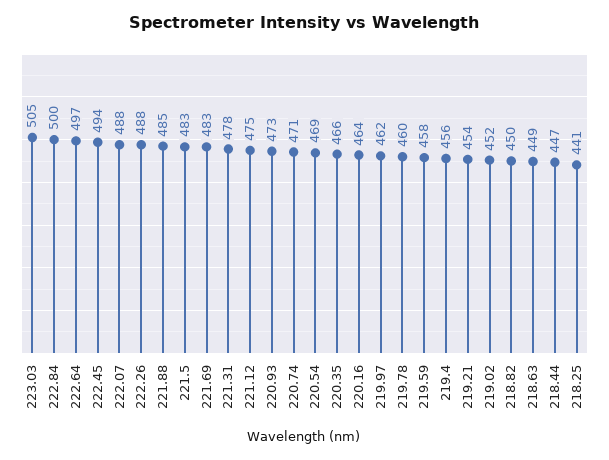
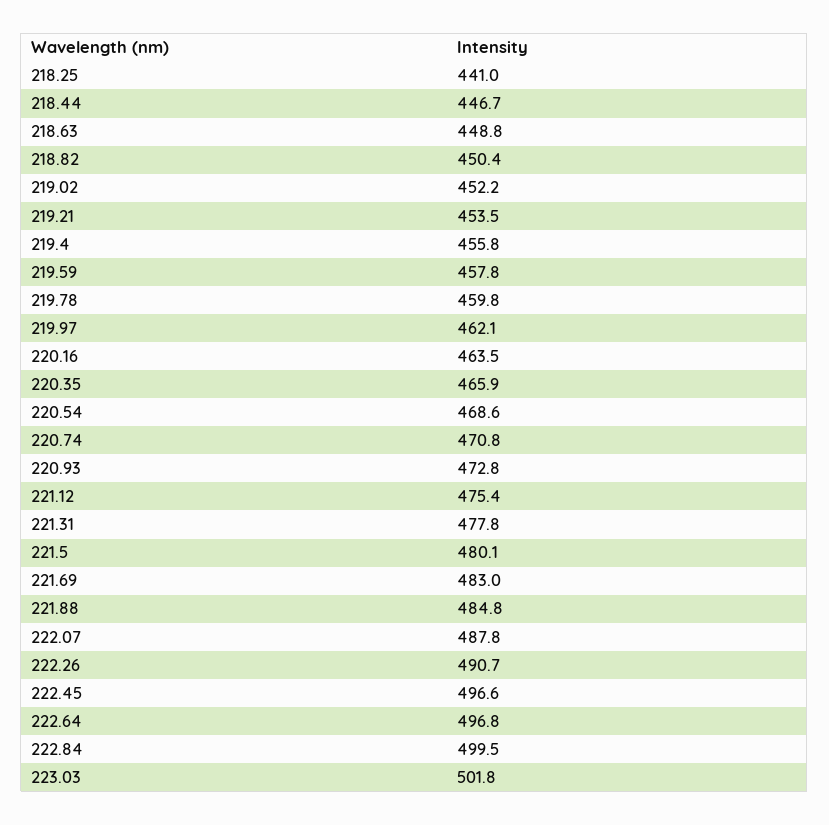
223.03: 505 -> 501.8
222.45: 494 -> 496.6
222.26: 488 -> 490.7
221.5: 483 -> 480.1

